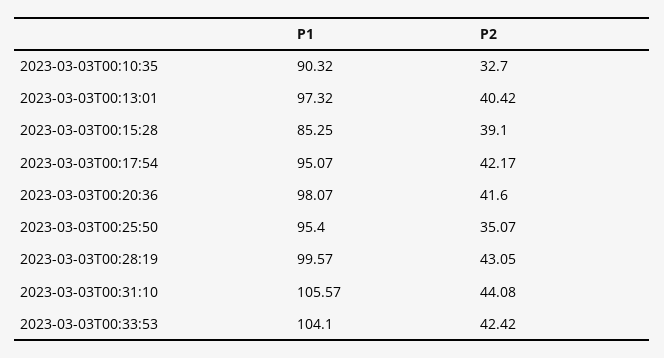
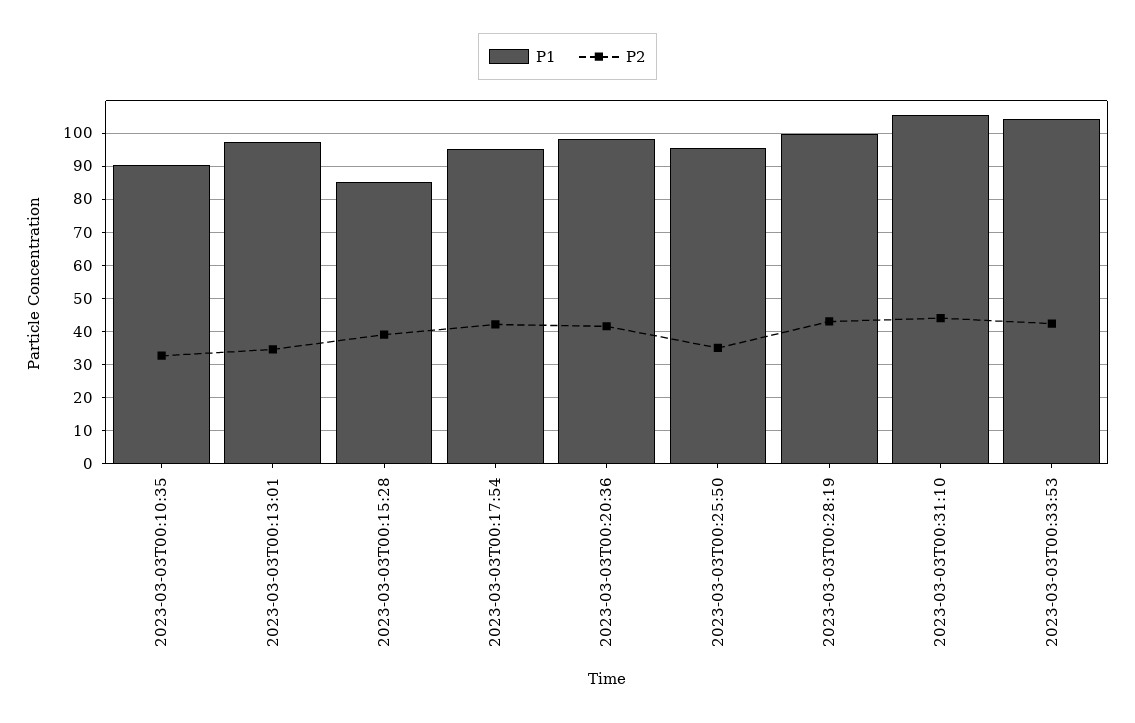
P2, 2023-03-03T00:13:01: 40.42 -> 34

